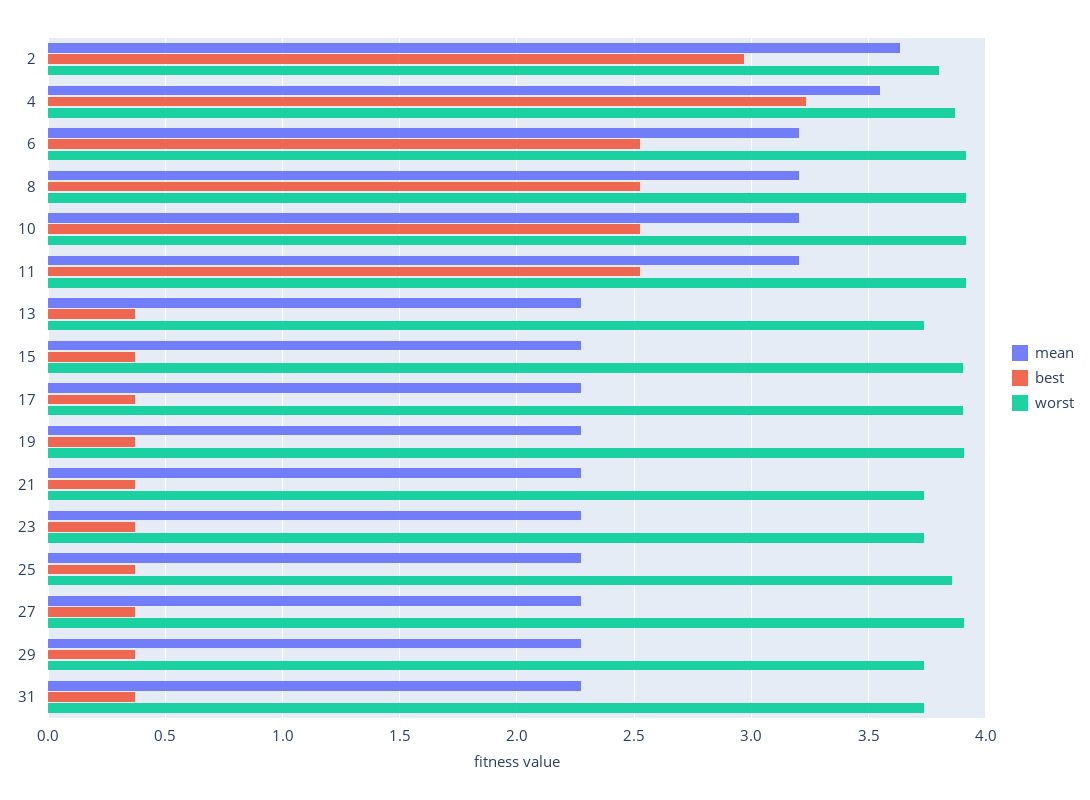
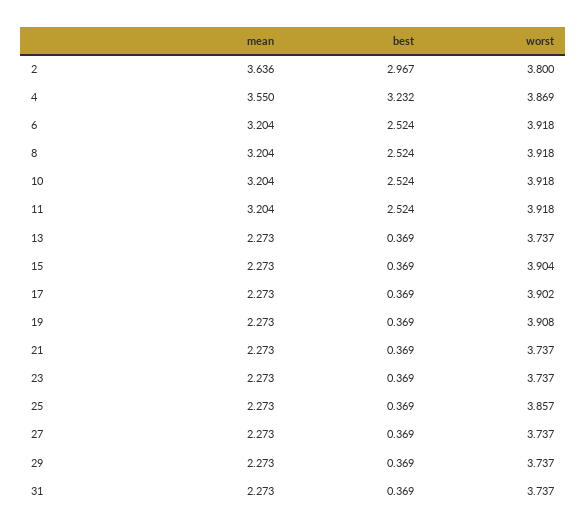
worst, 27: 3.9 -> 3.737

